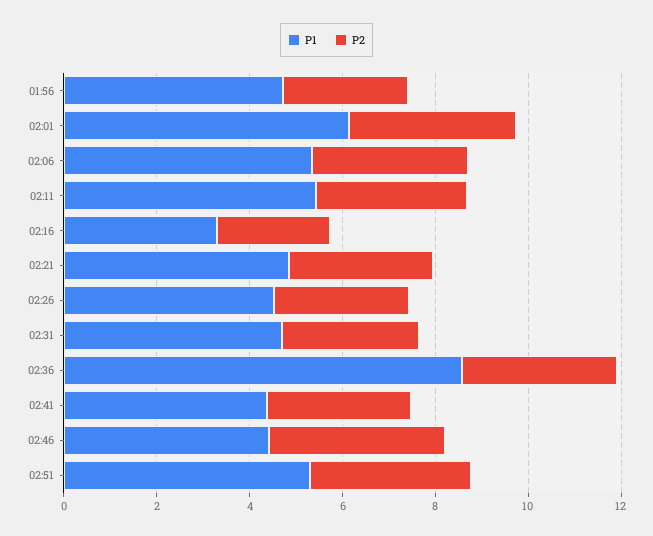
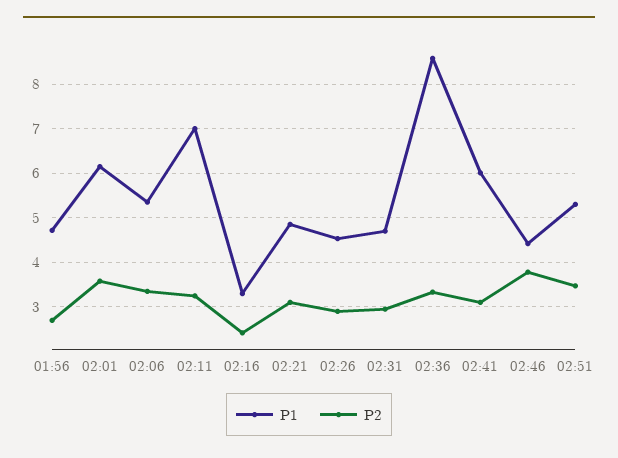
P1, 02:11: 5.5 -> 7
P1, 02:41: 4.5 -> 6

